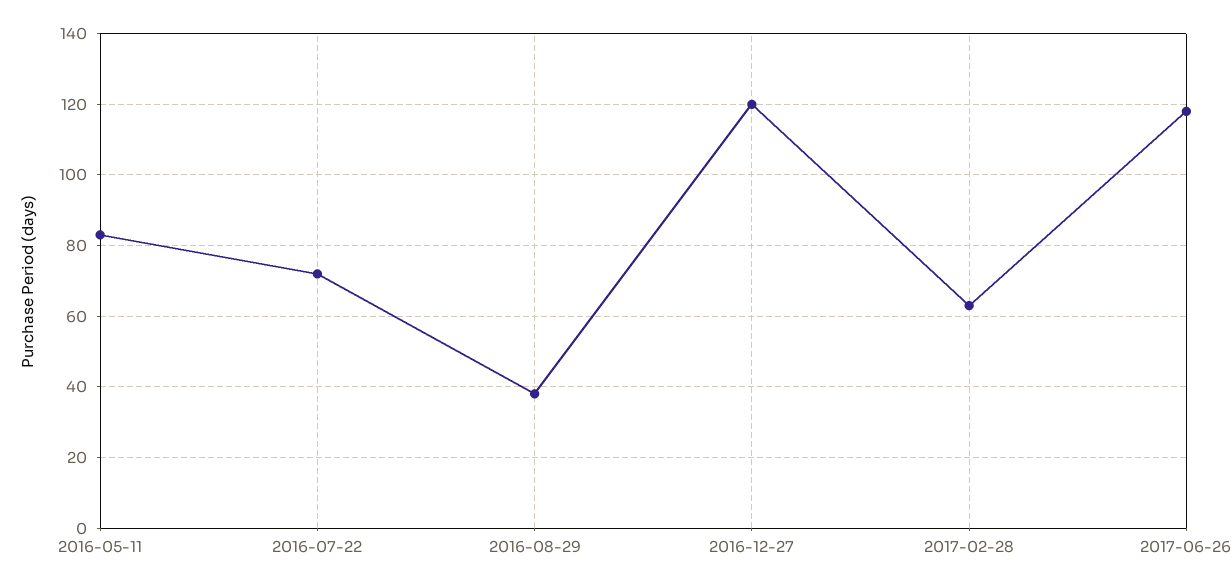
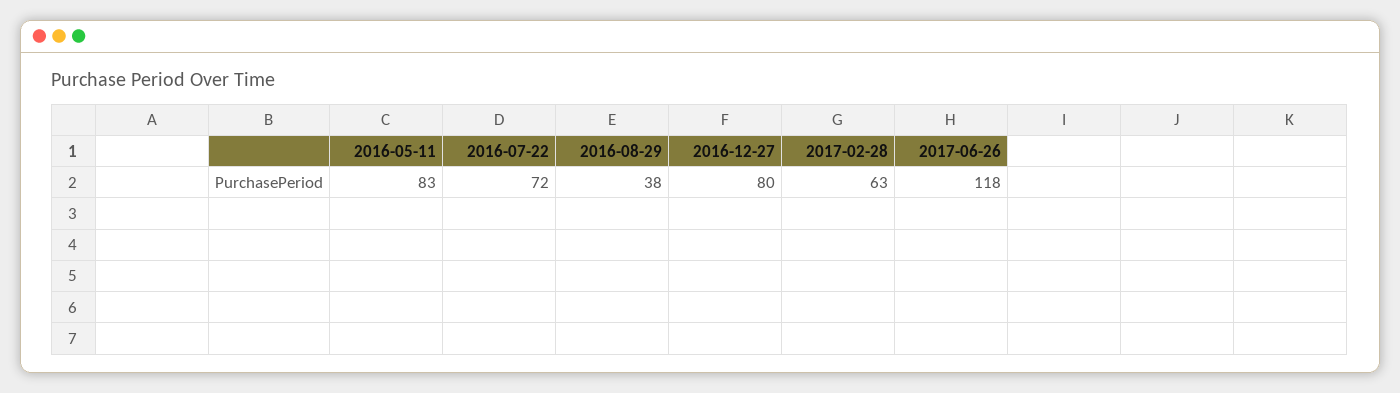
2016-12-27: 120 -> 80

